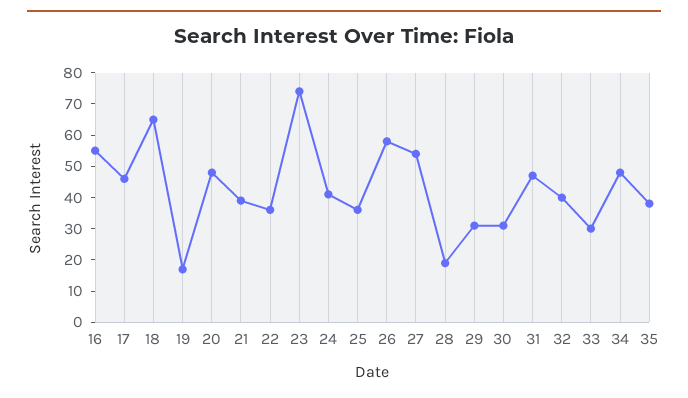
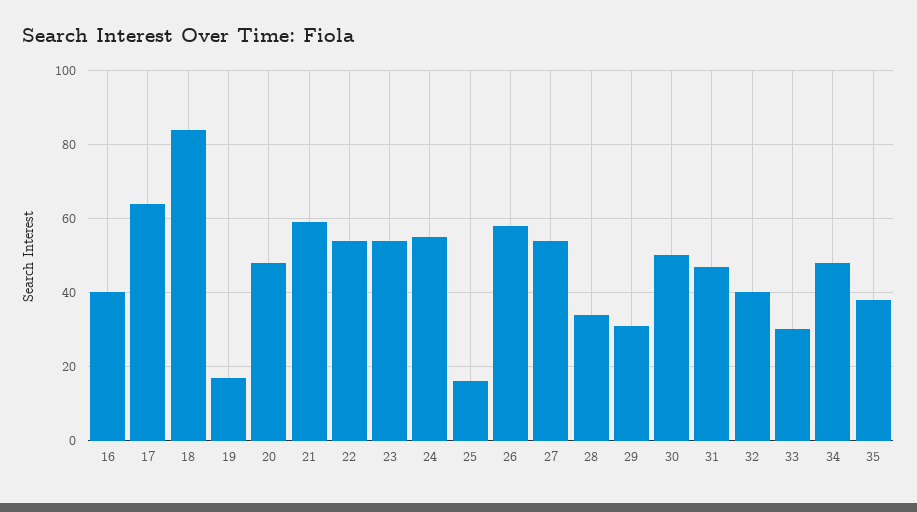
16: 55 -> 40
17: 45 -> 65
18: 65 -> 85
21: 40 -> 60
22: 35 -> 55
23: 75 -> 55
24: 40 -> 55
25: 35 -> 15
28: 20 -> 35
30: 30 -> 50

